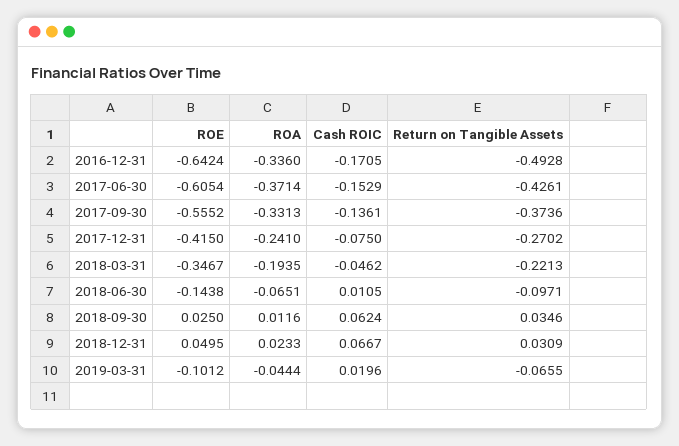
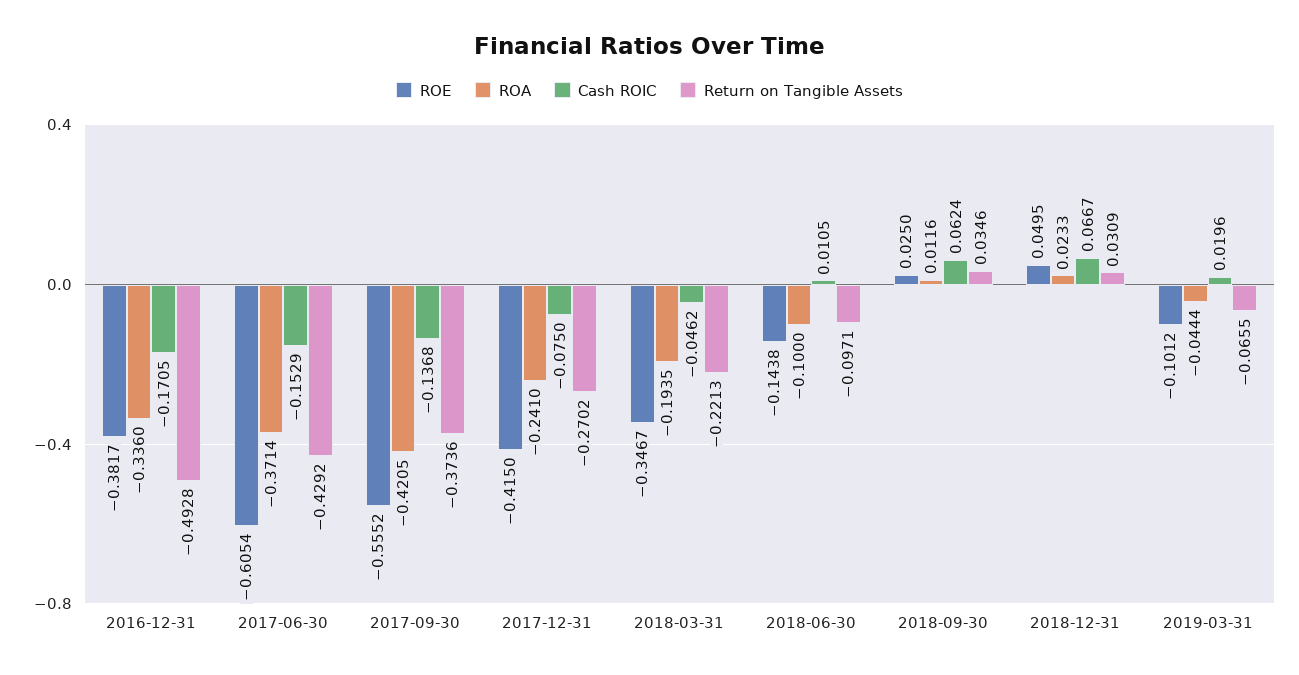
ROE, 2016-12-31: -0.6424 -> -0.3817
Return on Tangible Assets, 2017-06-30: -0.4261 -> -0.4292
ROA, 2017-09-30: -0.3313 -> -0.4205
Cash ROIC, 2017-09-30: -0.1361 -> -0.1368
ROA, 2018-06-30: -0.0651 -> -0.1

